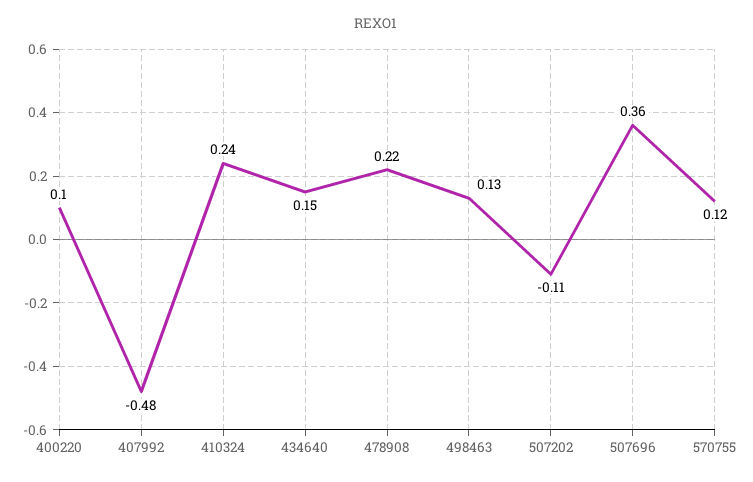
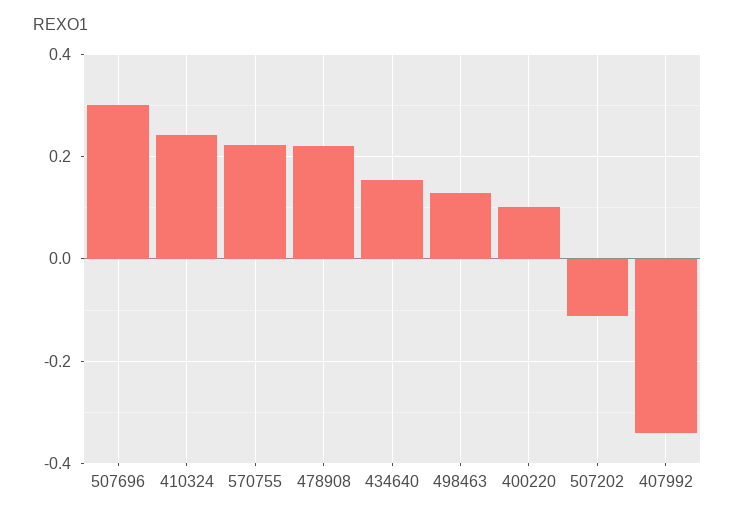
407992: -0.48 -> -0.34
507696: 0.36 -> 0.3
570755: 0.12 -> 0.22

